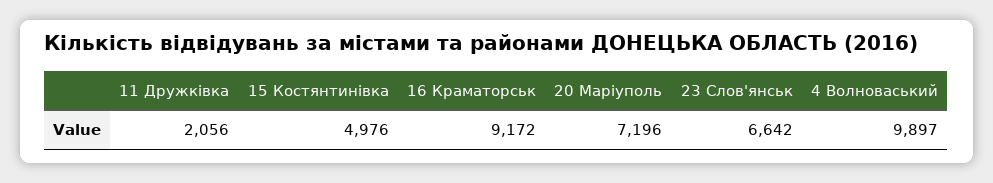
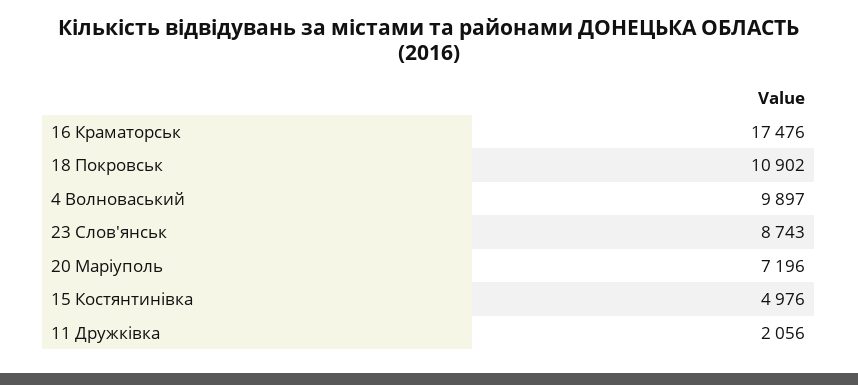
16 Краматорськ: 9172 -> 17476
23 Слов'янськ: 6642 -> 8743
18 Покровськ: none -> 10902

